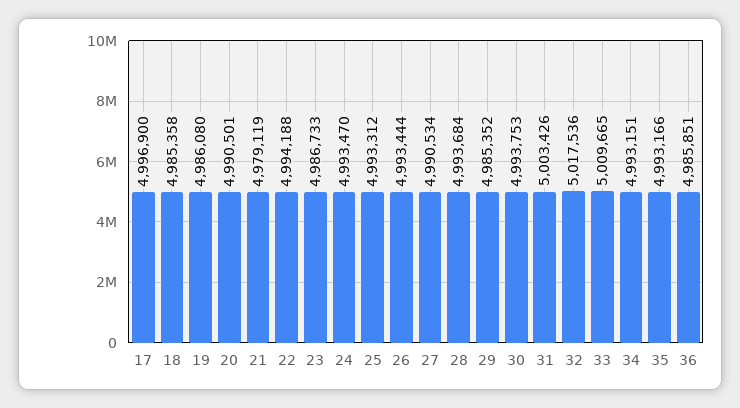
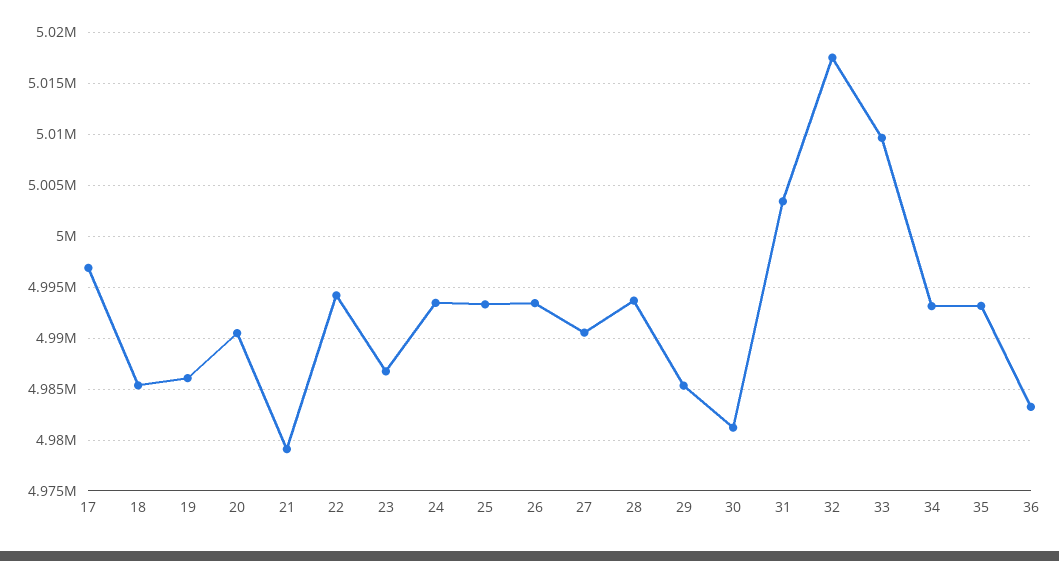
30: 4993753 -> 4981000
36: 4985851 -> 4983000

